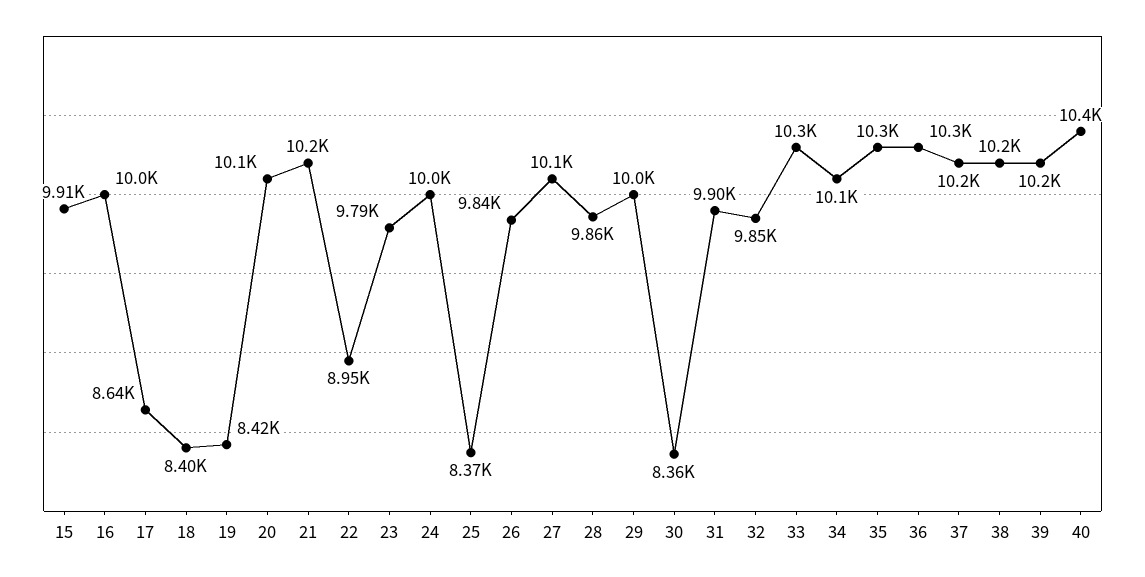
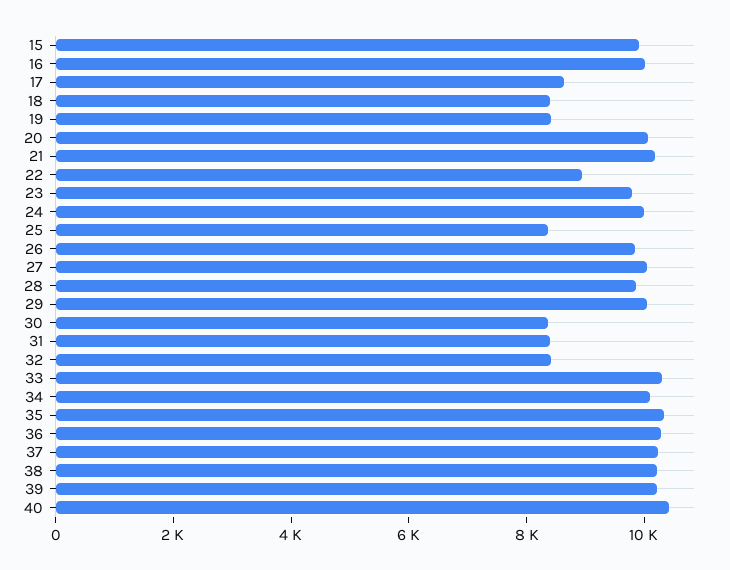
31: 9900 -> 8500
32: 9850 -> 8500

